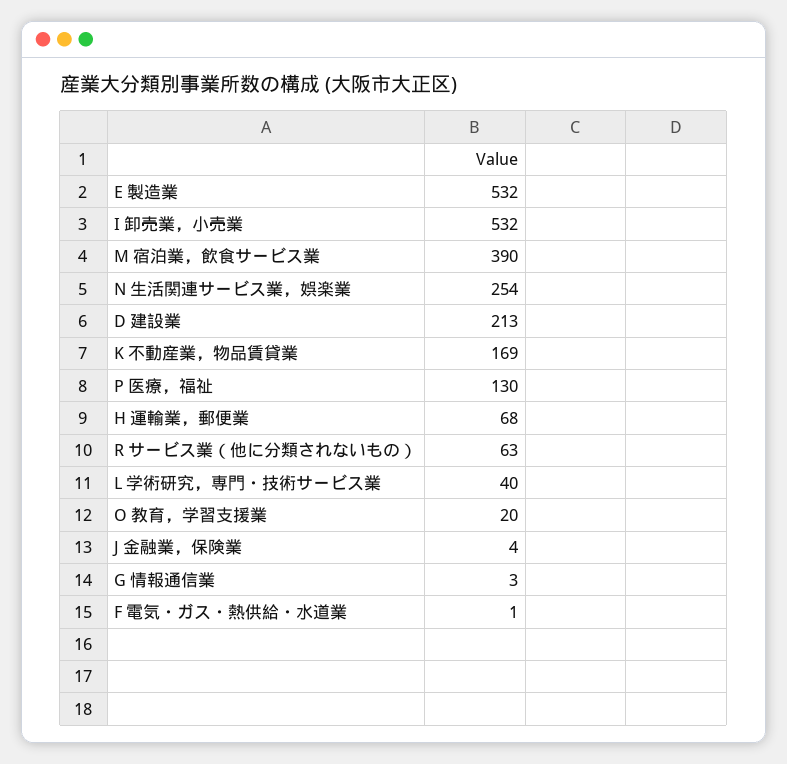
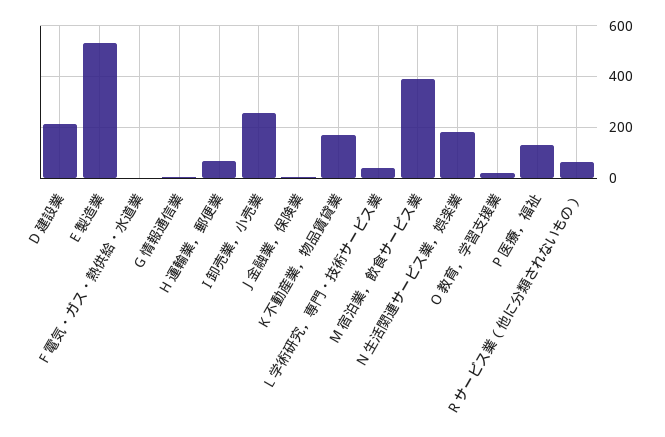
I 卸売業，小売業: 532 -> 250
N 生活関連サービス業，娯楽業: 254 -> 175

